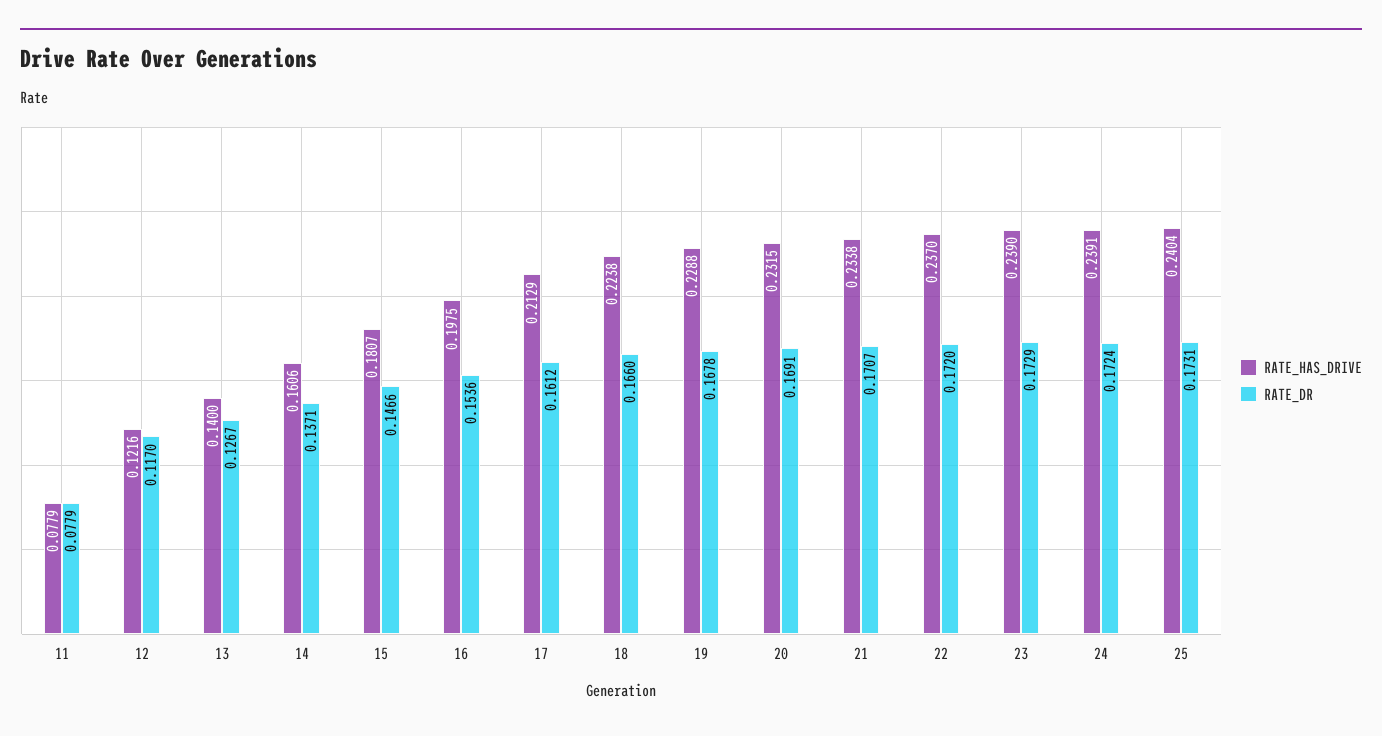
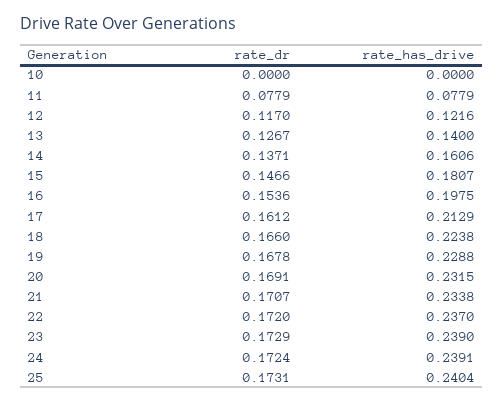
RATE_DR, 10: none -> 0
RATE_HAS_DRIVE, 10: none -> 0

